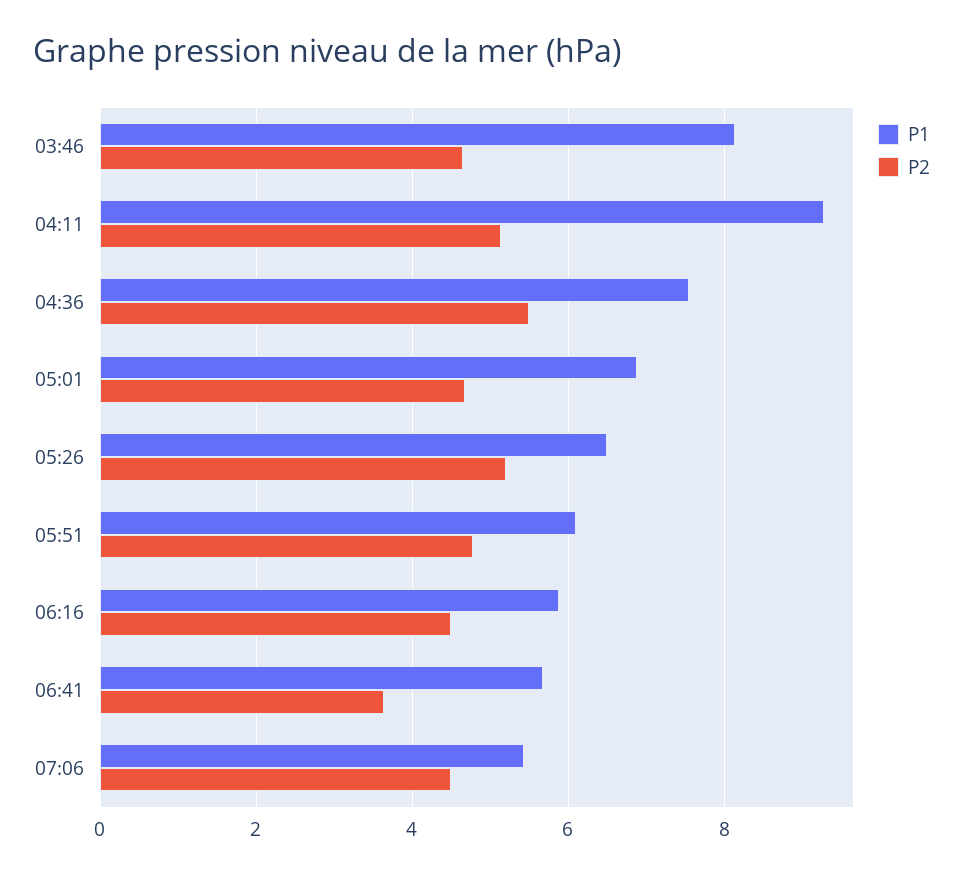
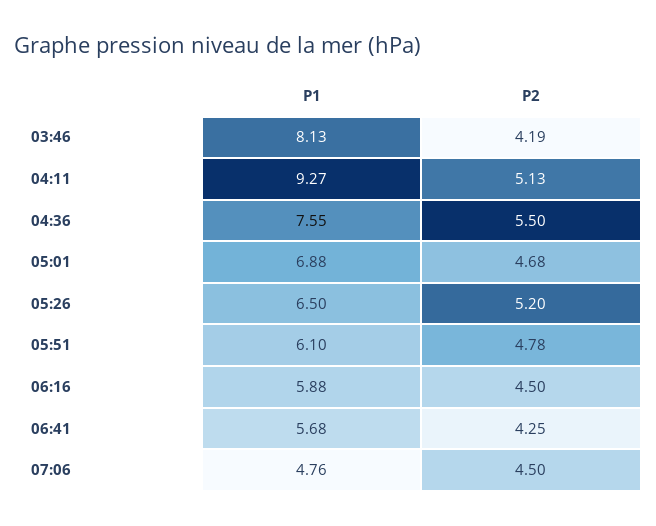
P2, 03:46: 4.6 -> 4.19
P2, 06:41: 3.6 -> 4.25
P1, 07:06: 5.4 -> 4.76

